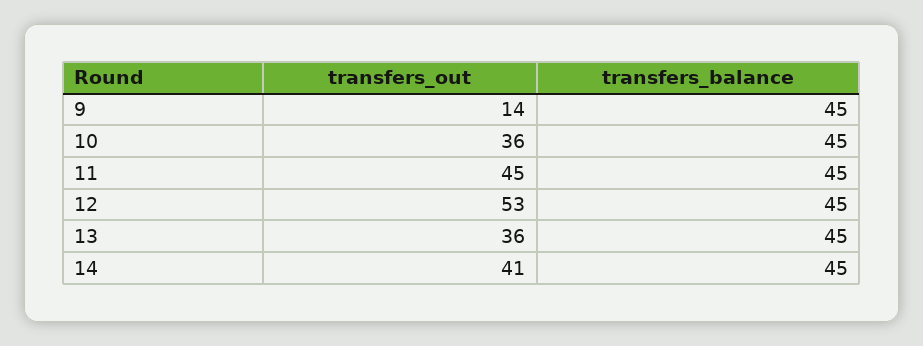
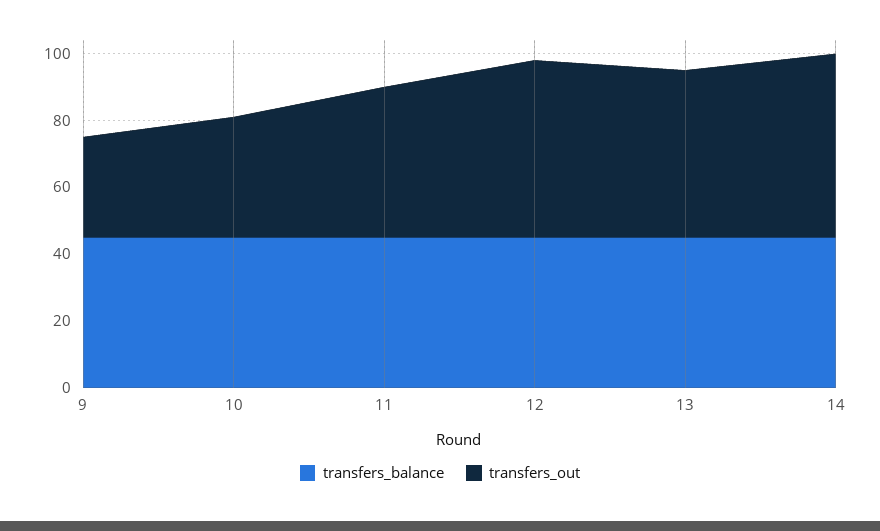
transfers_out, 9: 14 -> 30
transfers_out, 13: 36 -> 50
transfers_out, 14: 41 -> 55

